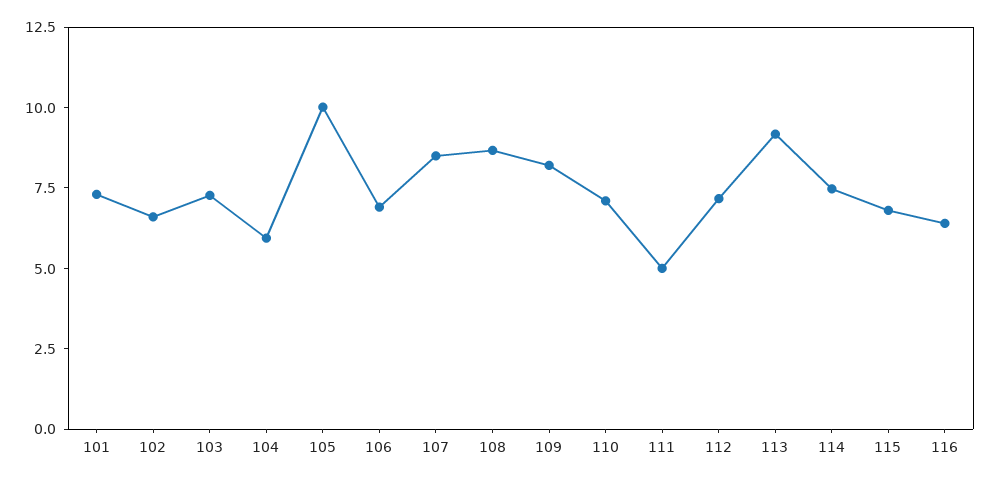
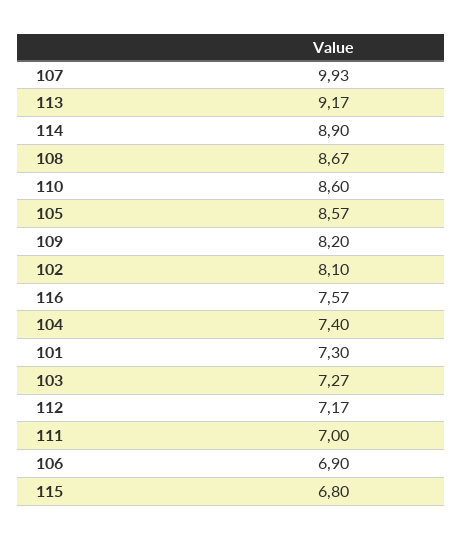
102: 6.5 -> 8.1
104: 6 -> 7.4
105: 10 -> 8.57
107: 8.5 -> 9.93
110: 7 -> 8.6
111: 5 -> 7
114: 7.5 -> 8.9
116: 6.5 -> 7.57

